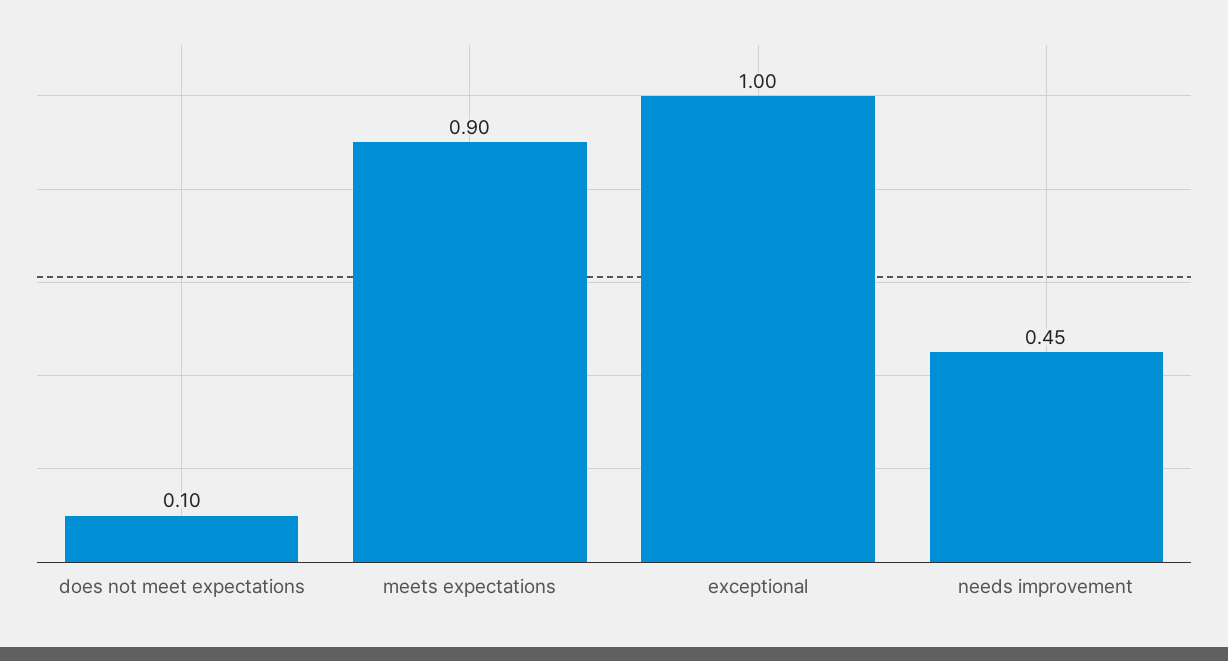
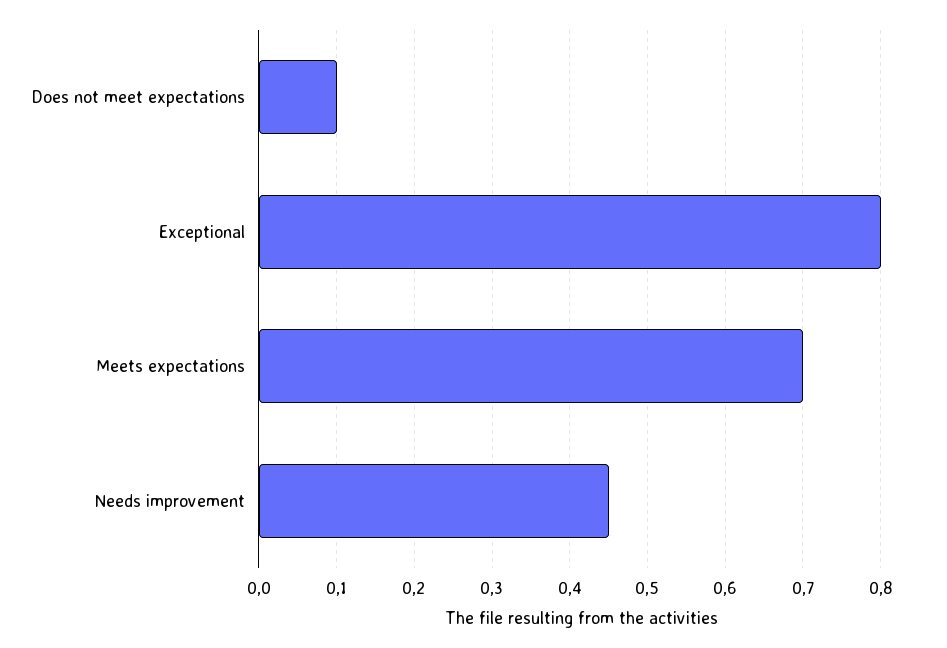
meets expectations: 0.9 -> 0.7
exceptional: 1 -> 0.8

